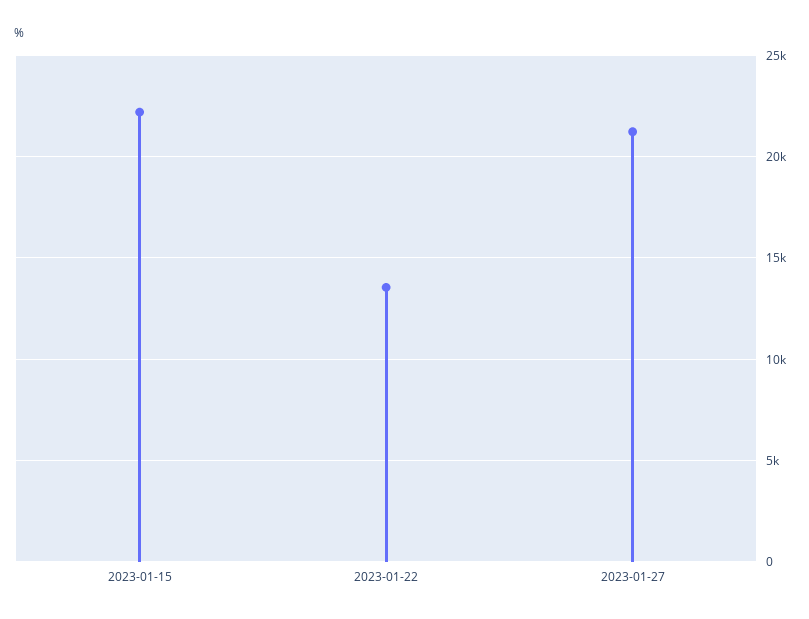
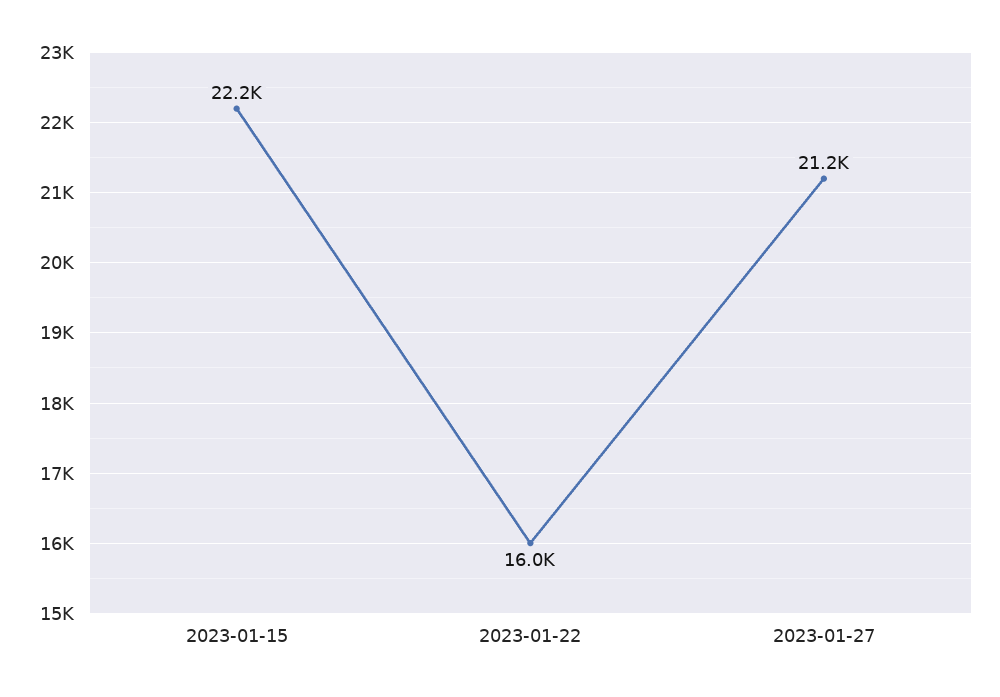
2023-01-22: 13500 -> 16000

